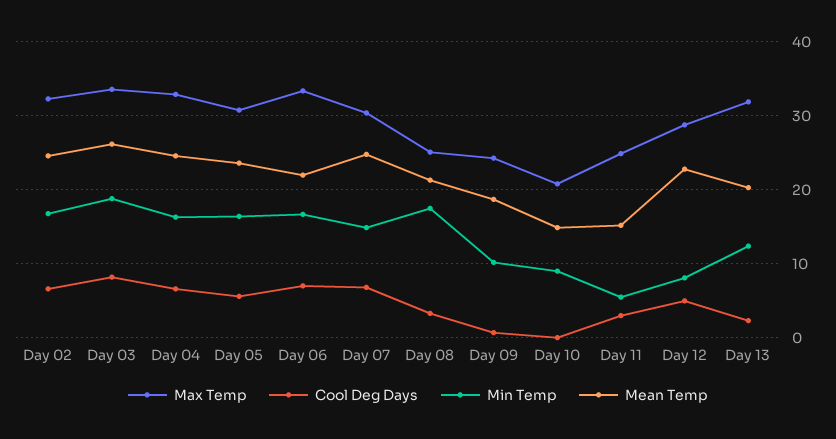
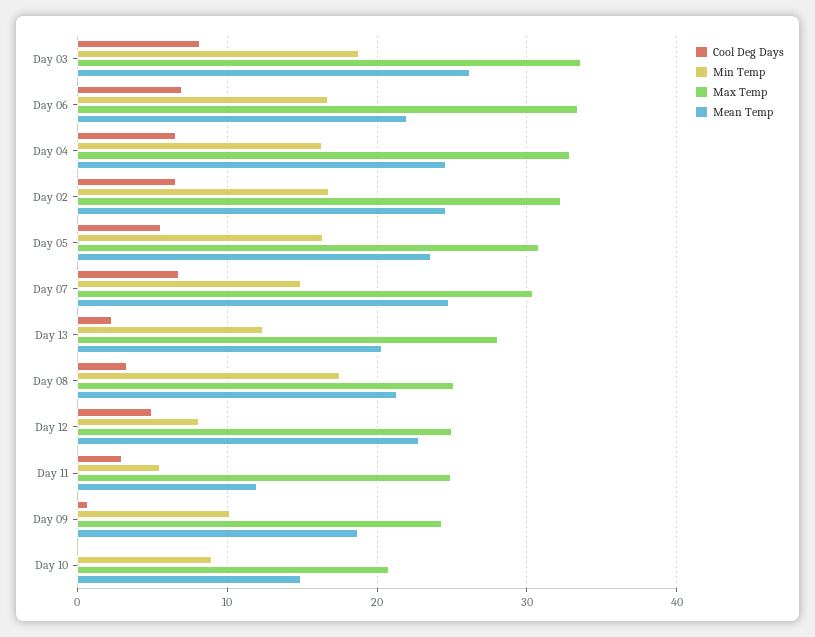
Mean Temp, Day 11: 15 -> 12
Max Temp, Day 12: 29 -> 25
Max Temp, Day 13: 32 -> 28

